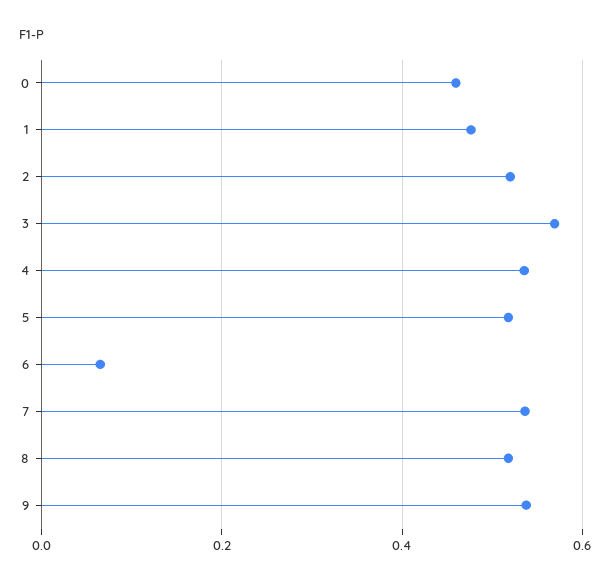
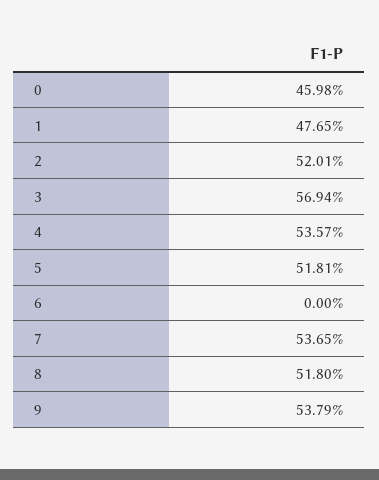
6: 0.06 -> 0

